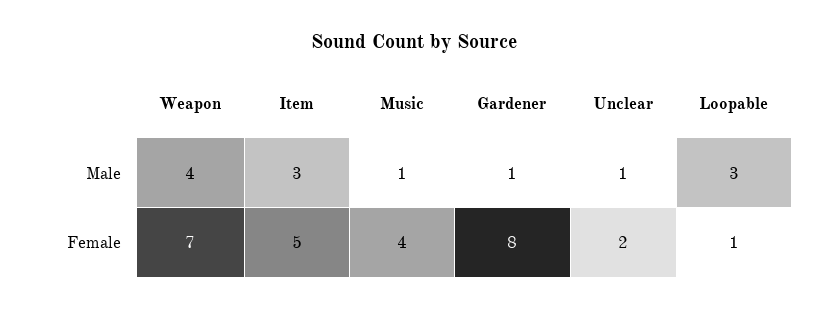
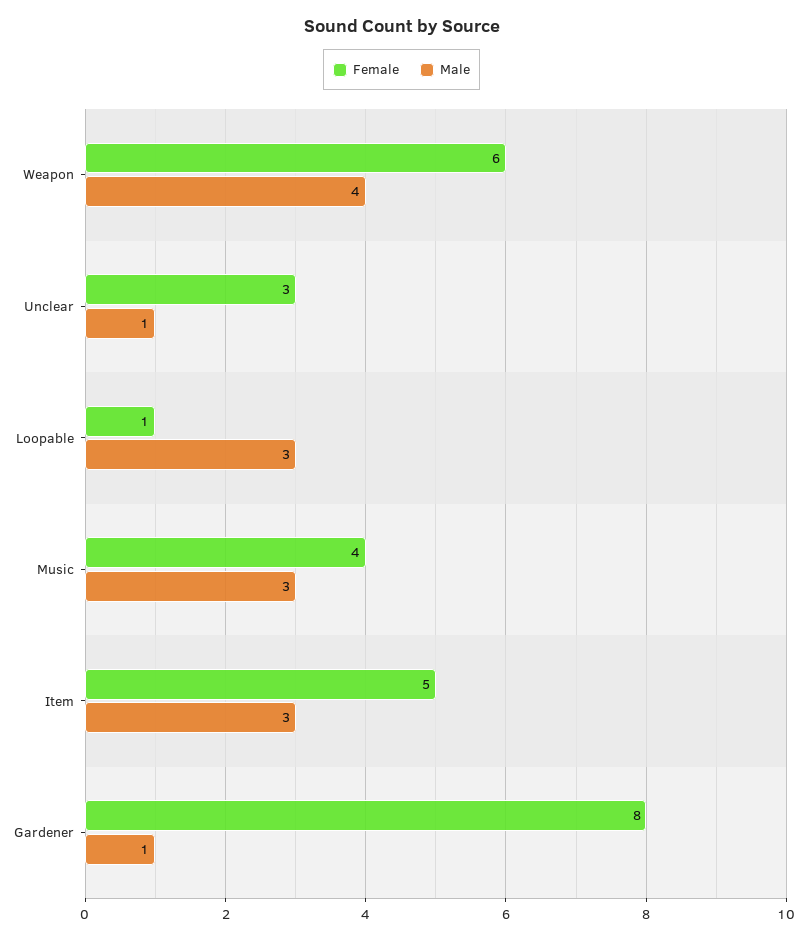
Male, Music: 1 -> 3
Female, Weapon: 7 -> 6
Female, Unclear: 2 -> 3

